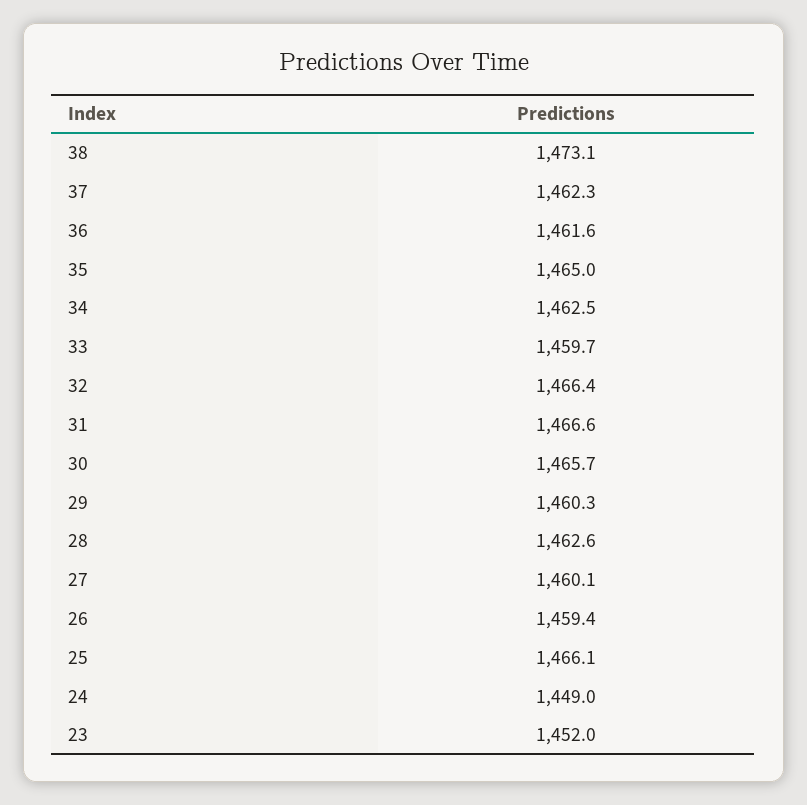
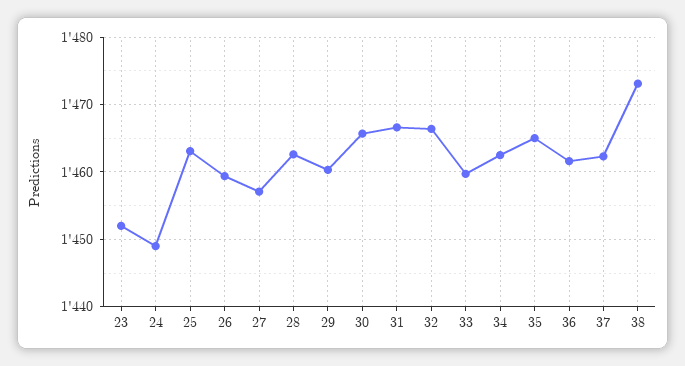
27: 1460.1 -> 1457
25: 1466.1 -> 1463

